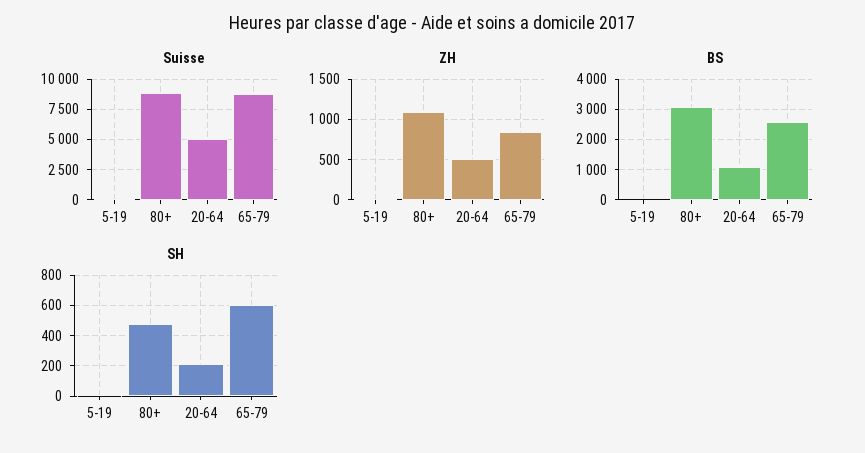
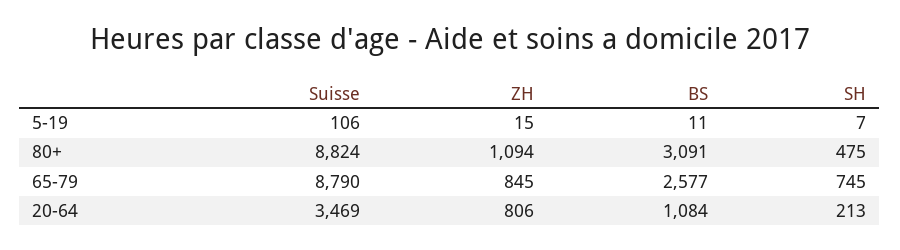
Suisse, 20-64: 5000 -> 3469
ZH, 20-64: 500 -> 806
SH, 65-79: 600 -> 745

